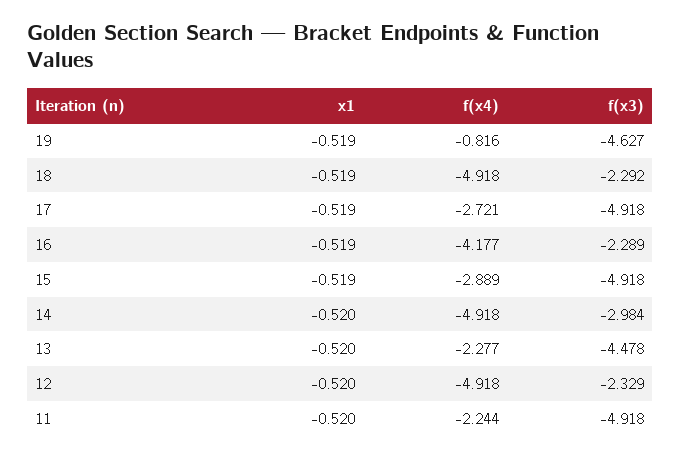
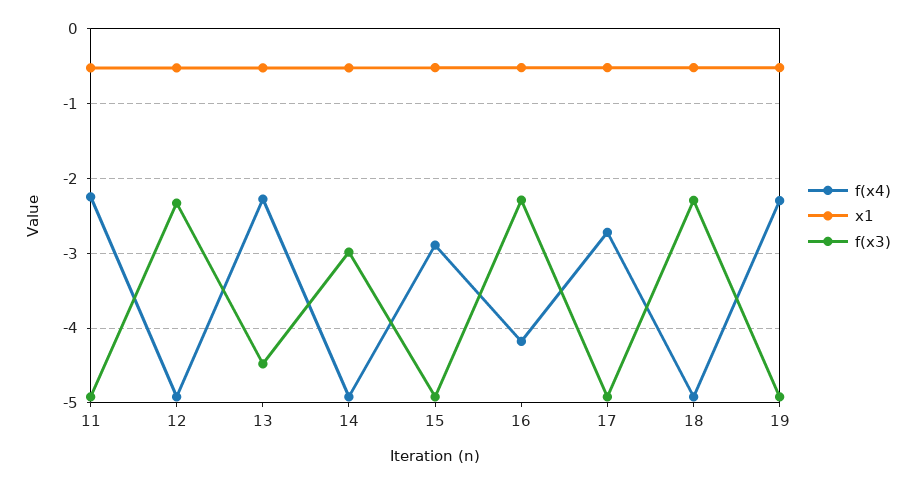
f(x4), 19: -0.816 -> -2.3
f(x3), 19: -4.627 -> -4.9

